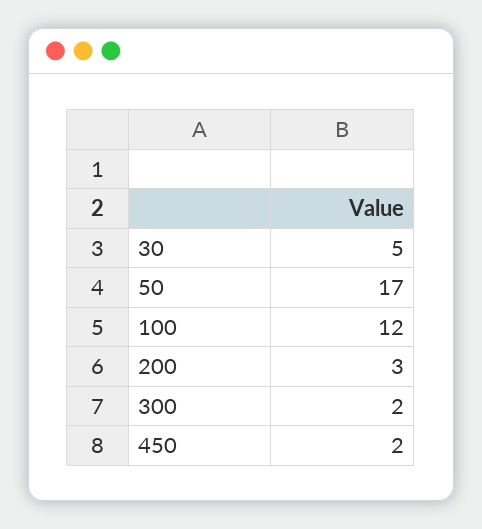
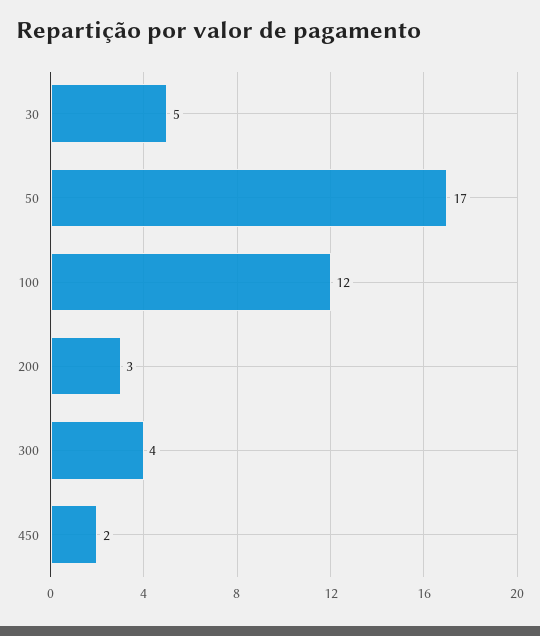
300: 2 -> 4

